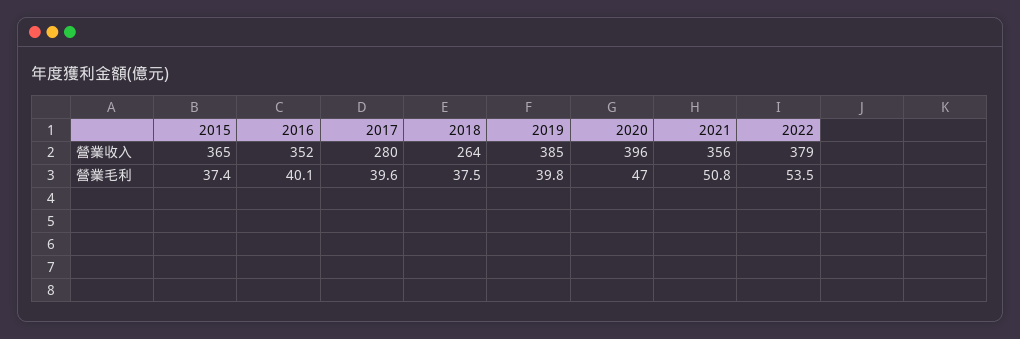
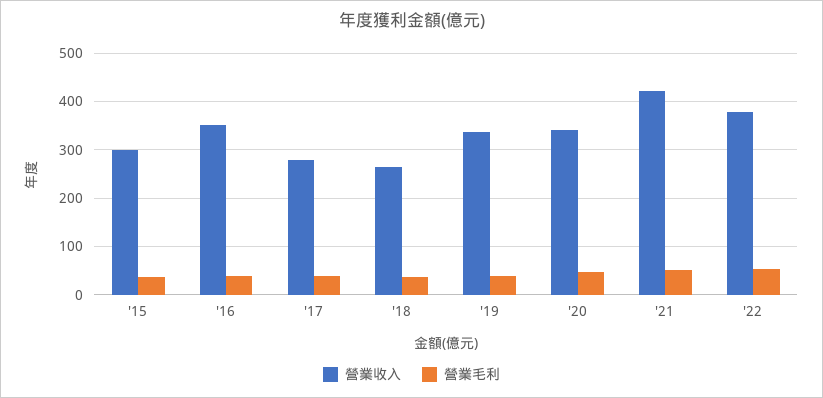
營業收入, 2015: 365 -> 300
營業收入, 2019: 385 -> 340
營業收入, 2020: 396 -> 340
營業收入, 2021: 356 -> 420

